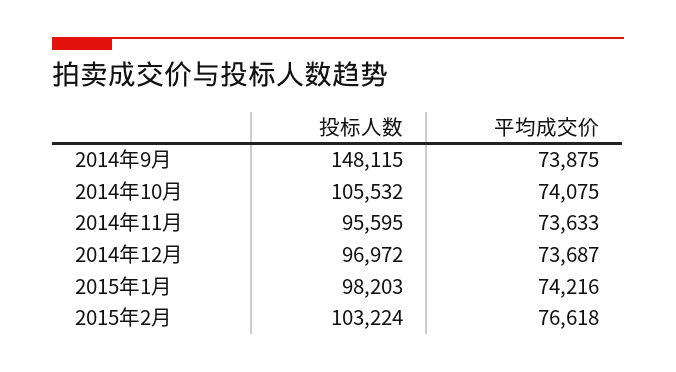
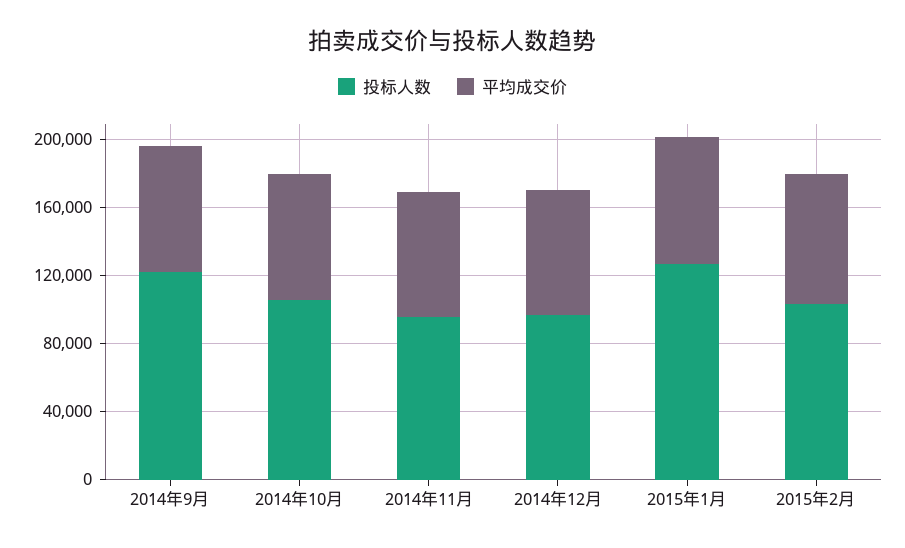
投标人数, 2014年9月: 148115 -> 120000
投标人数, 2015年1月: 98203 -> 130000

